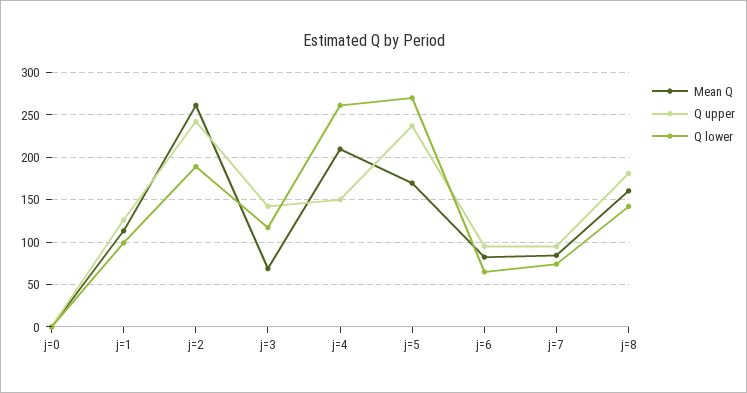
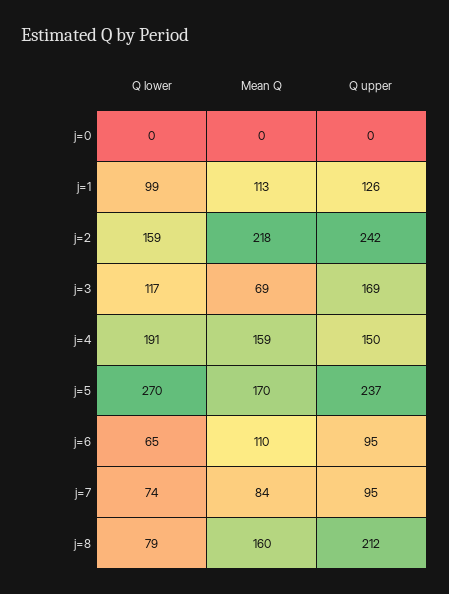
Mean Q, j=2: 260 -> 218
Q lower, j=2: 190 -> 159
Q upper, j=3: 140 -> 169
Mean Q, j=4: 210 -> 159
Q lower, j=4: 260 -> 191
Mean Q, j=6: 80 -> 110
Q upper, j=8: 180 -> 212
Q lower, j=8: 140 -> 79

